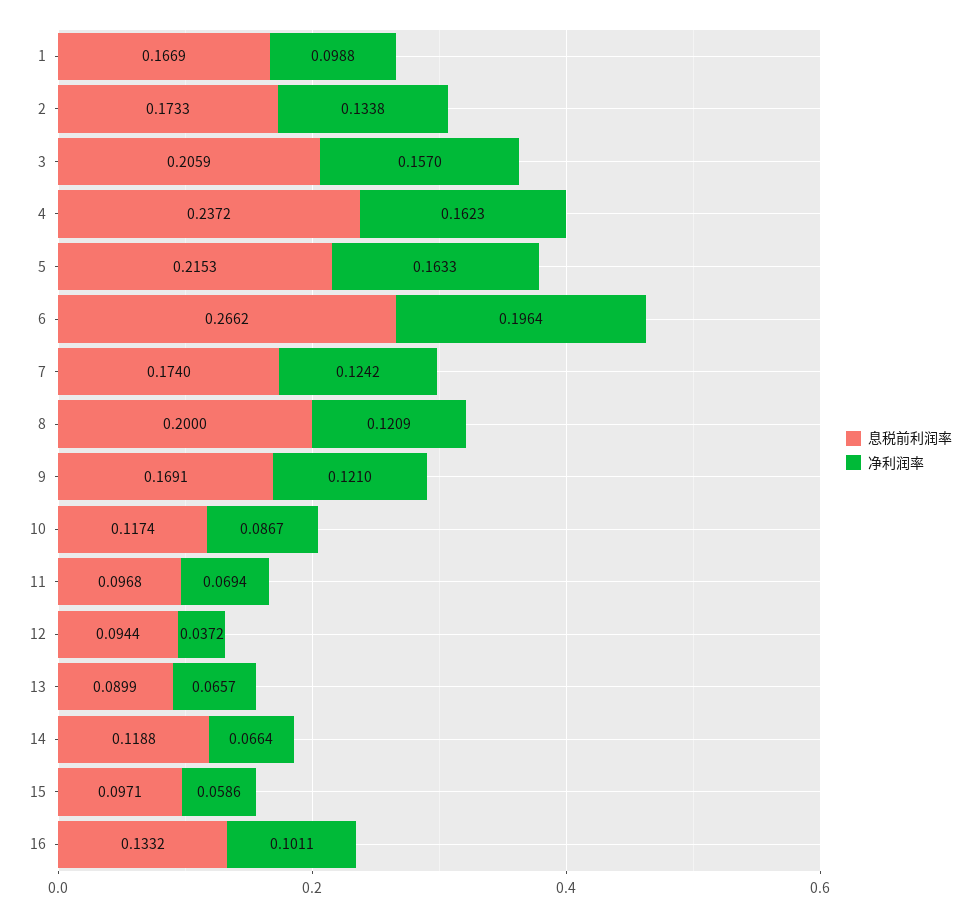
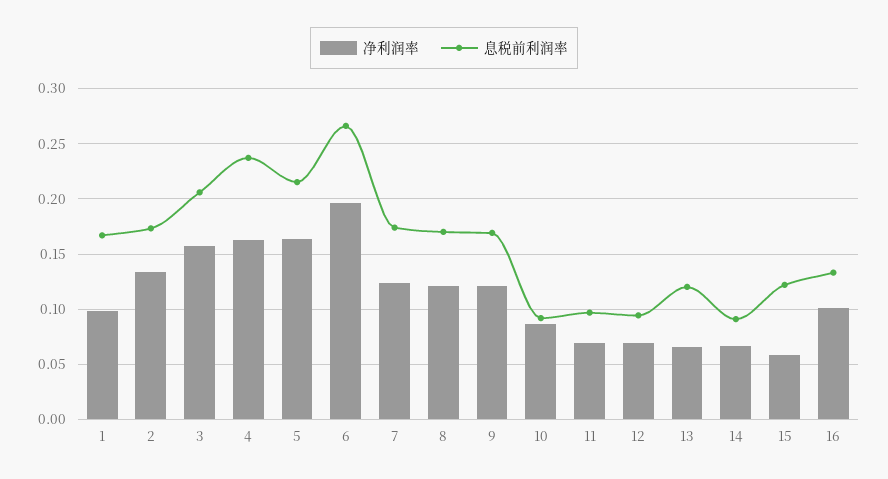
息税前利润率, 8: 0.2 -> 0.17
息税前利润率, 10: 0.1174 -> 0.09
净利润率, 12: 0.0372 -> 0.07
息税前利润率, 13: 0.0899 -> 0.12
息税前利润率, 14: 0.1188 -> 0.09
息税前利润率, 15: 0.0971 -> 0.12

